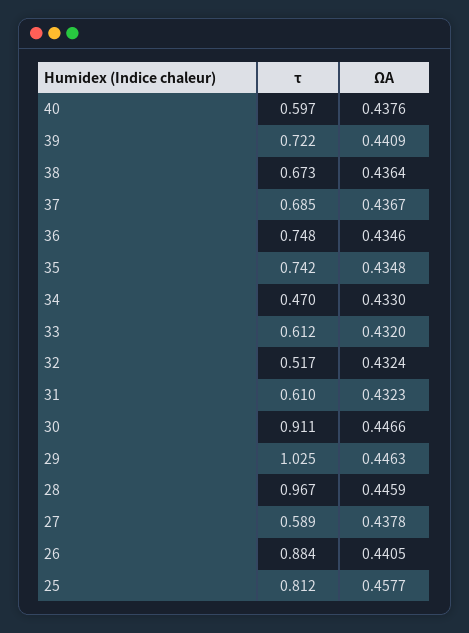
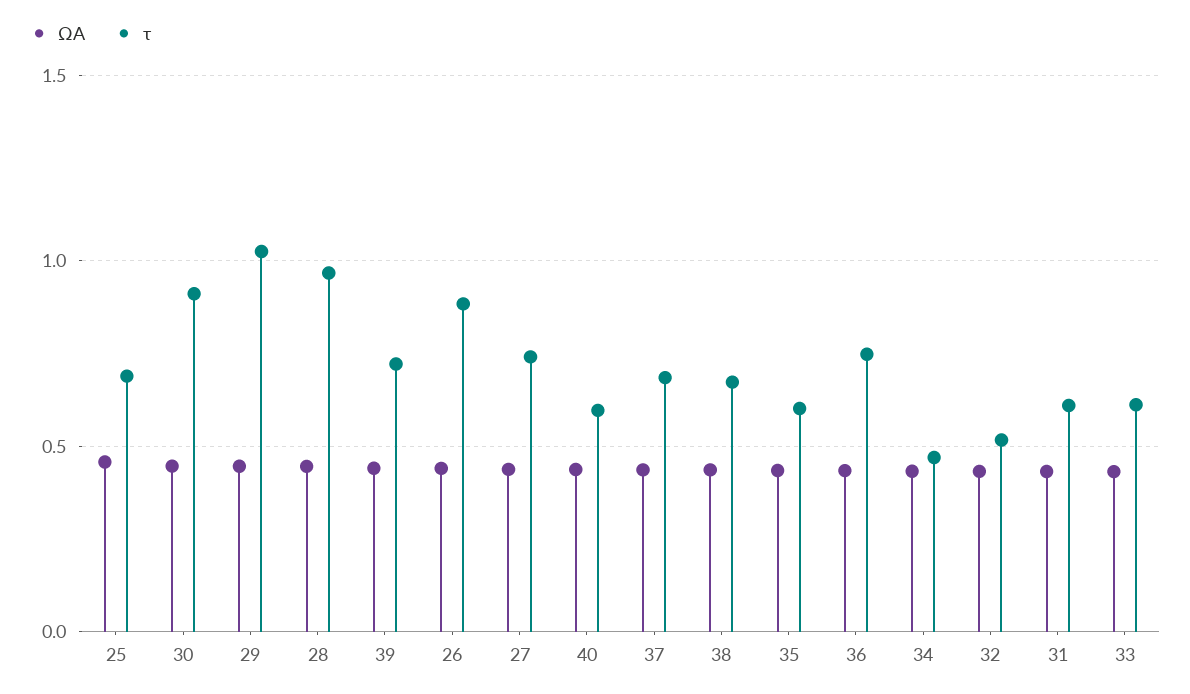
τ, 35: 0.742 -> 0.6
τ, 27: 0.589 -> 0.75
τ, 25: 0.812 -> 0.7

